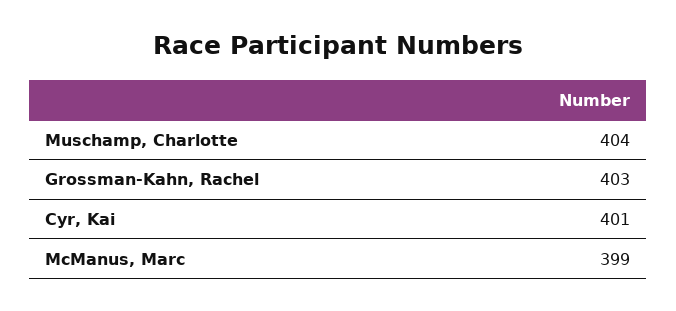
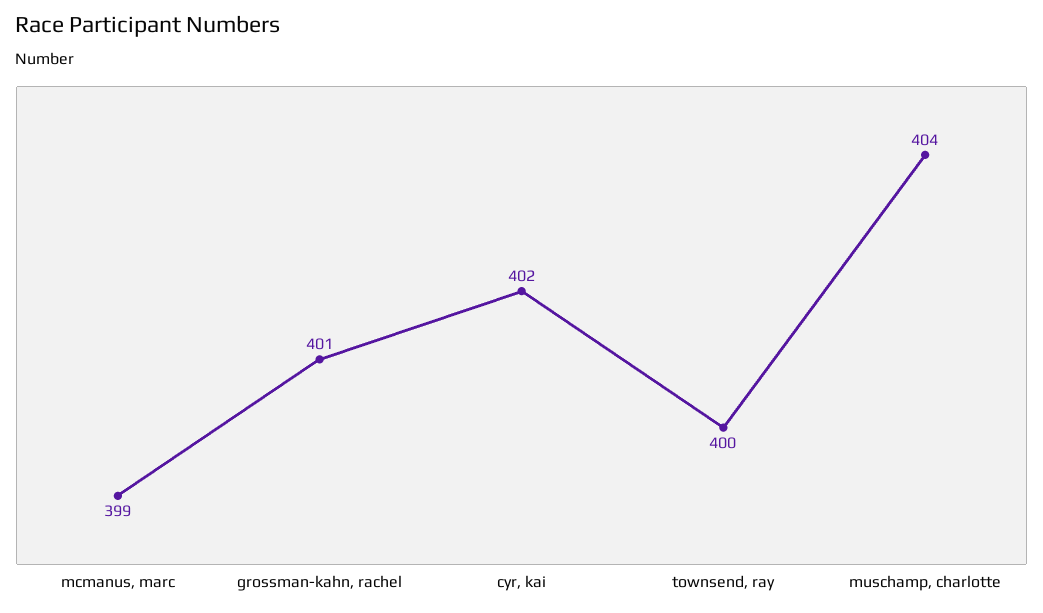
Grossman-Kahn, Rachel: 403 -> 401
Cyr, Kai: 401 -> 402
townsend, ray: none -> 400

